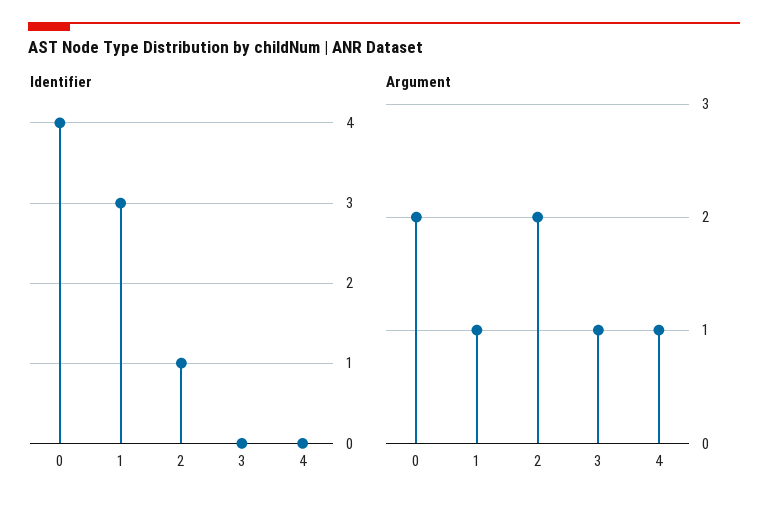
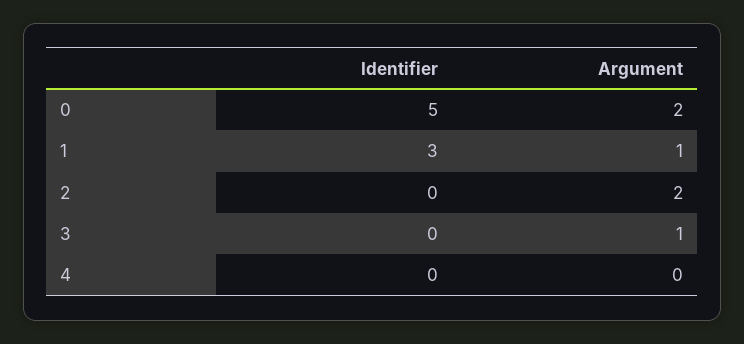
Identifier, 0: 4 -> 5
Identifier, 2: 1 -> 0
Argument, 4: 1 -> 0

